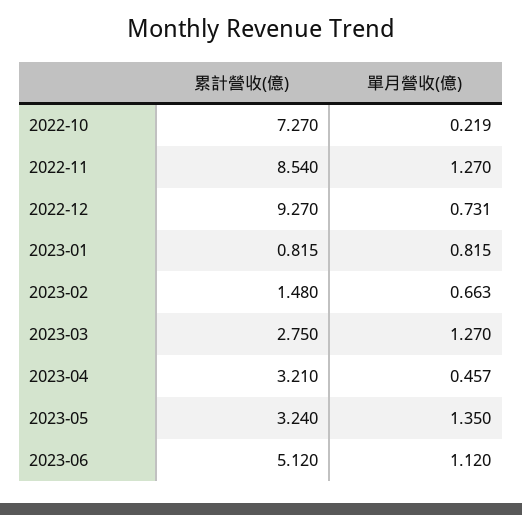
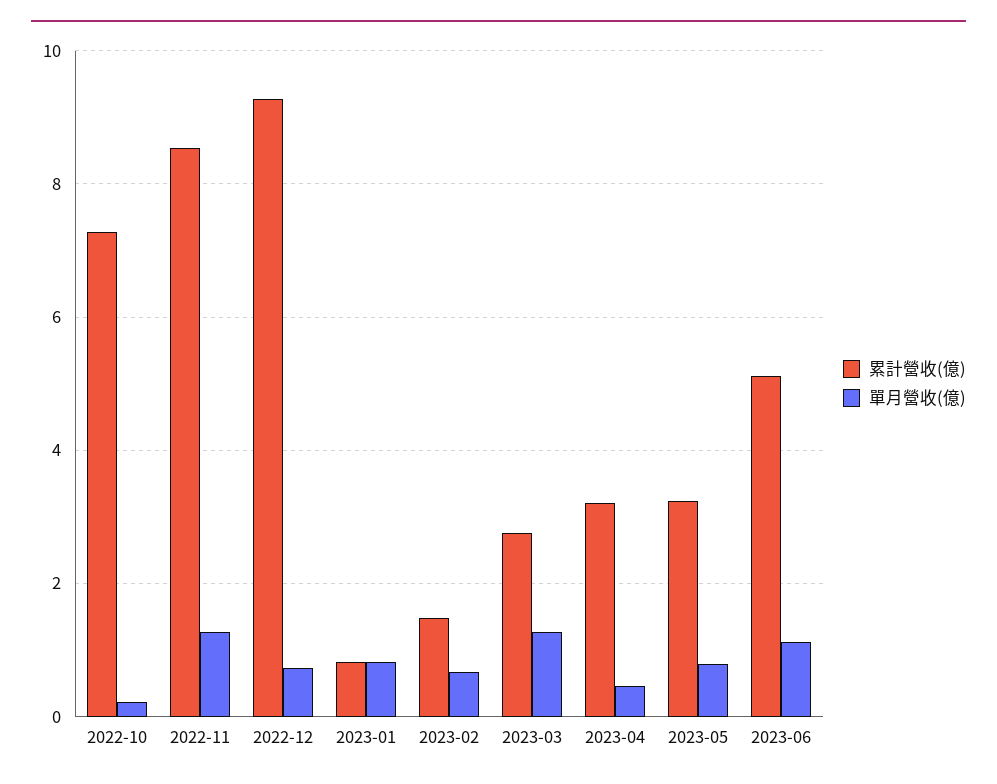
單月營收(億), 2023-05: 1.35 -> 0.8

